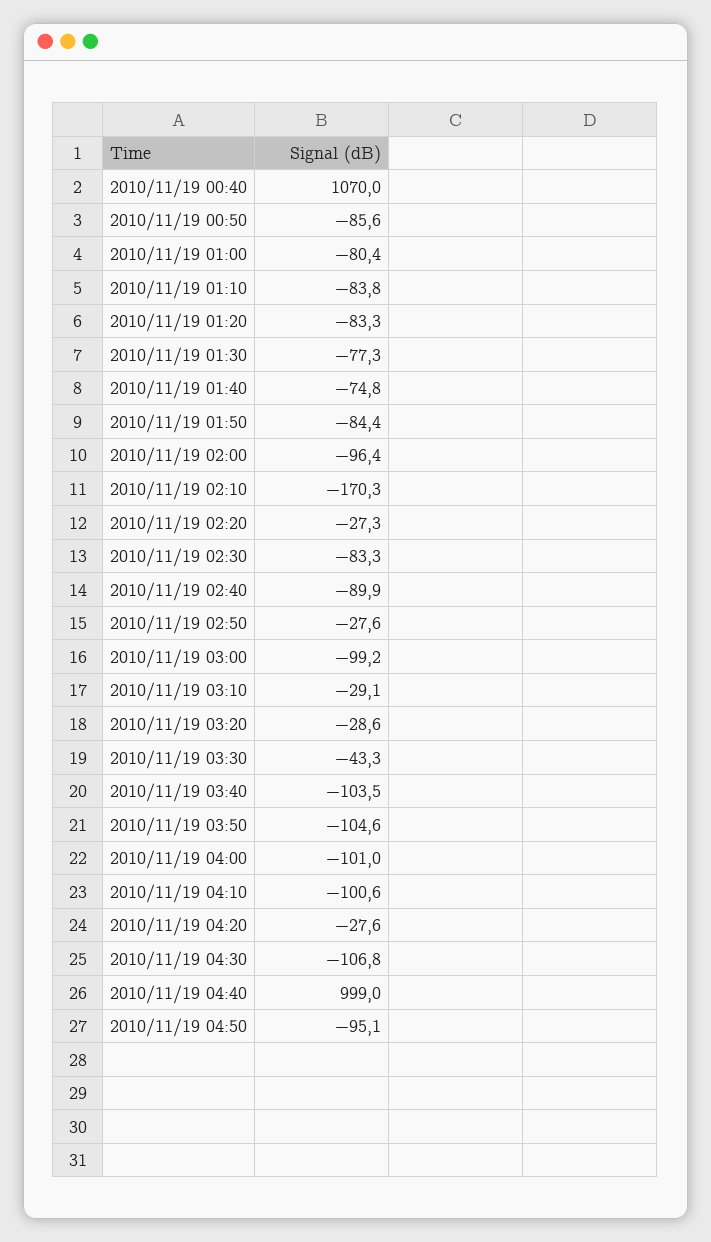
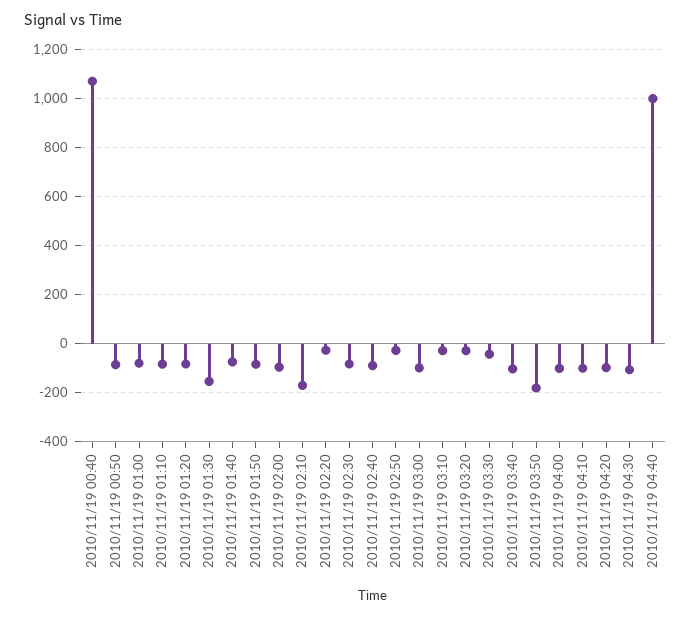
2010/11/19 01:30: -77.3 -> -150
2010/11/19 03:50: -104.6 -> -175
2010/11/19 04:20: -27.6 -> -100
2010/11/19 04:50: -95.1 -> none

